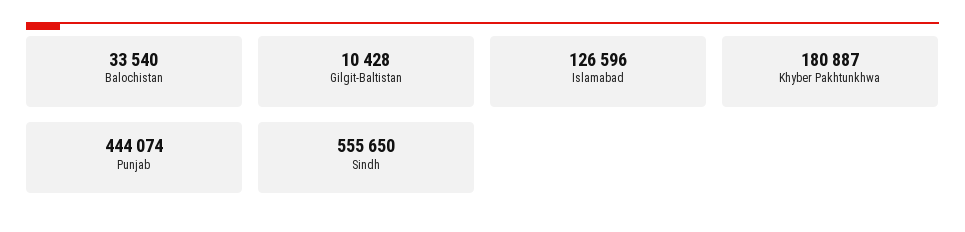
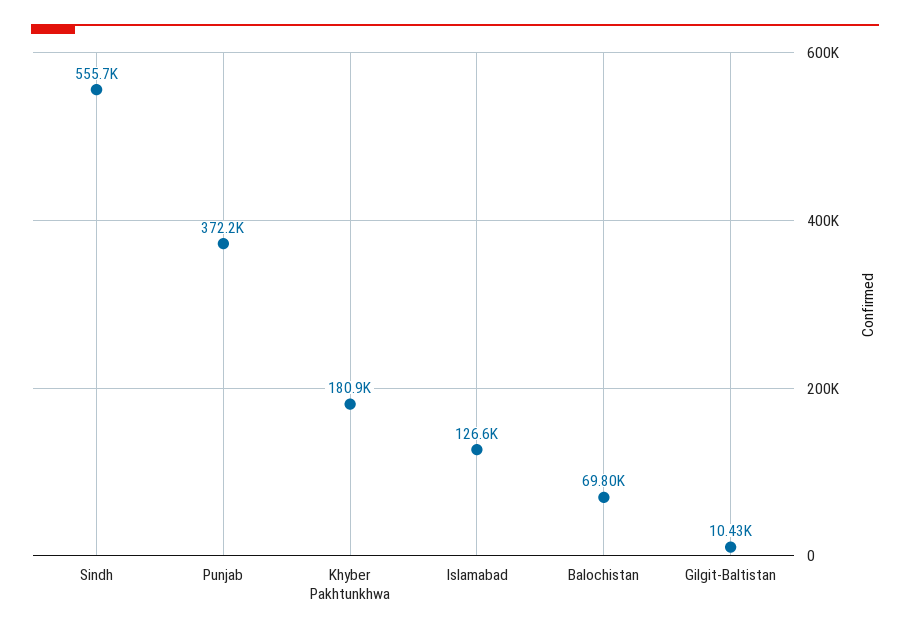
Balochistan: 33540 -> 69800
Punjab: 444074 -> 372200

